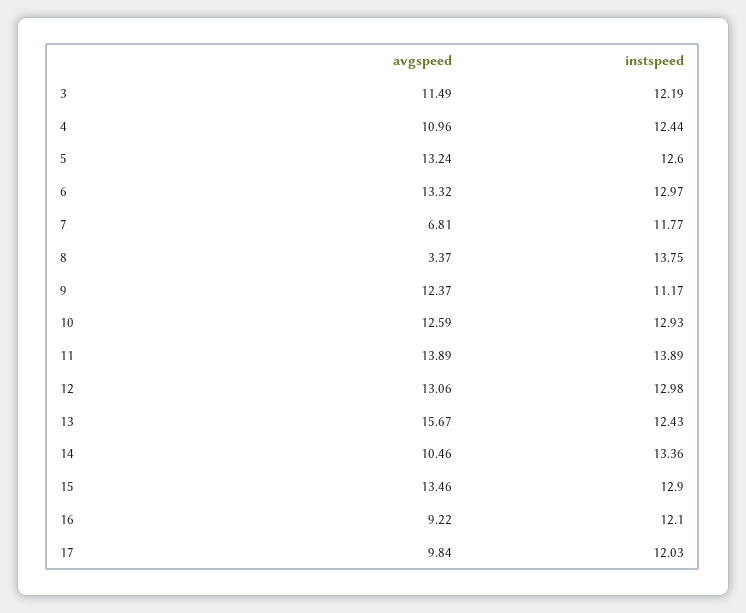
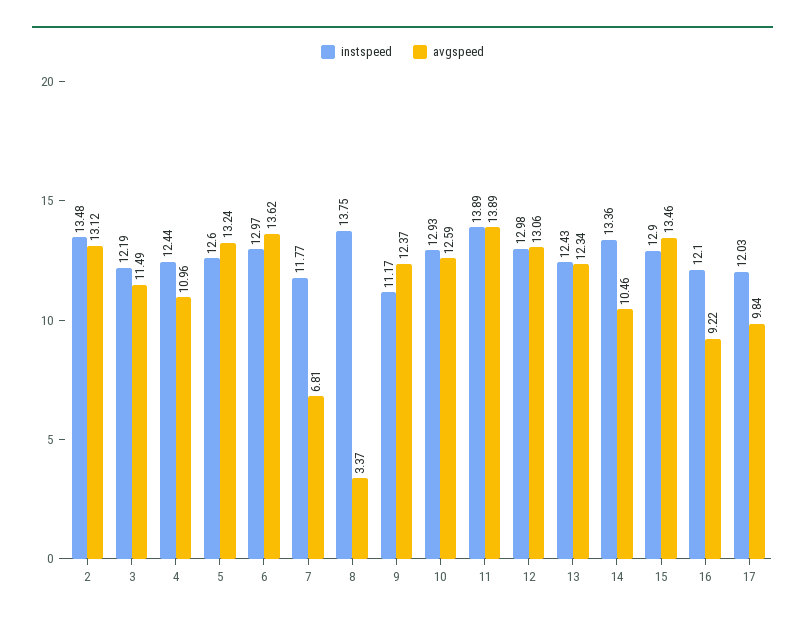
avgspeed, 6: 13.32 -> 13.62
avgspeed, 13: 15.67 -> 12.34
instspeed, 2: none -> 13.48
avgspeed, 2: none -> 13.12

